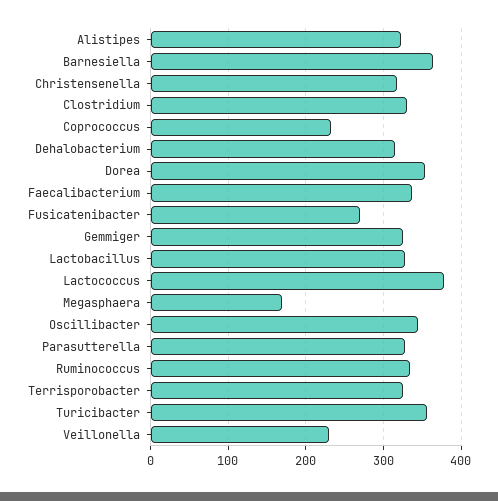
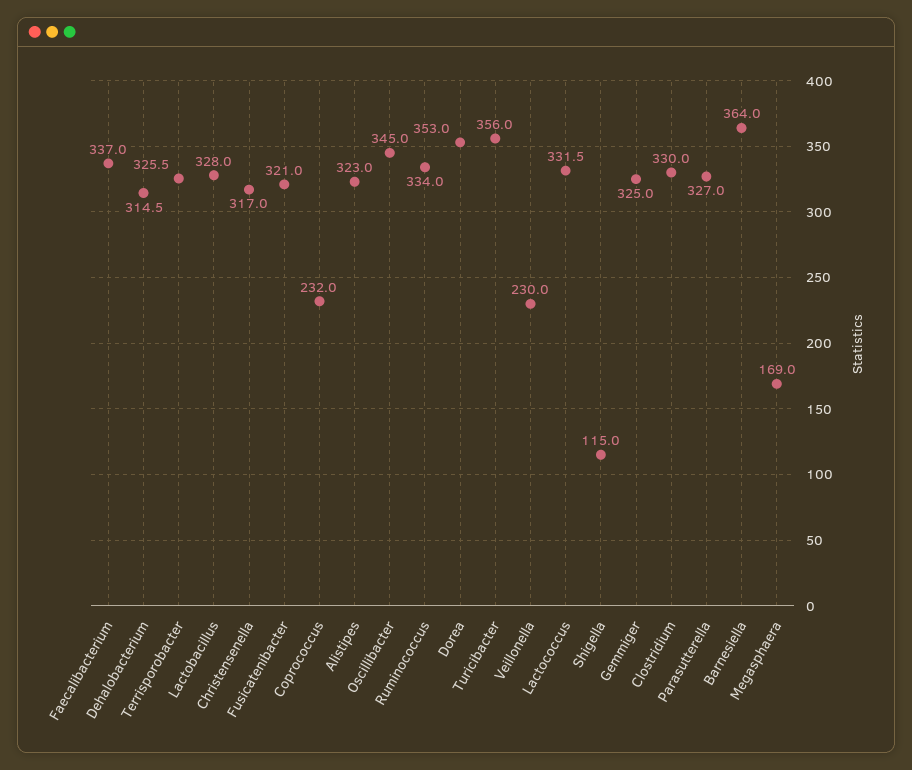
Fusicatenibacter: 270 -> 321
Lactococcus: 380 -> 331.5
Shigella: none -> 115

